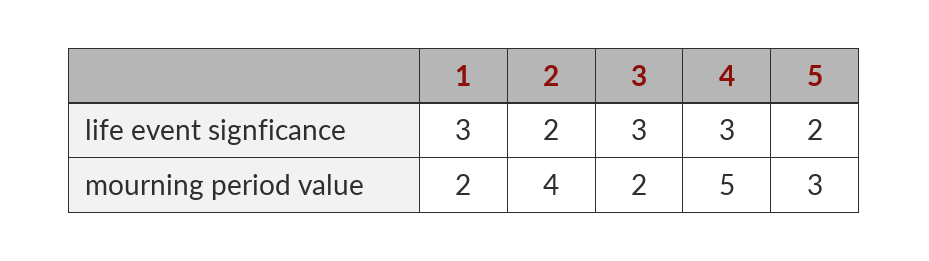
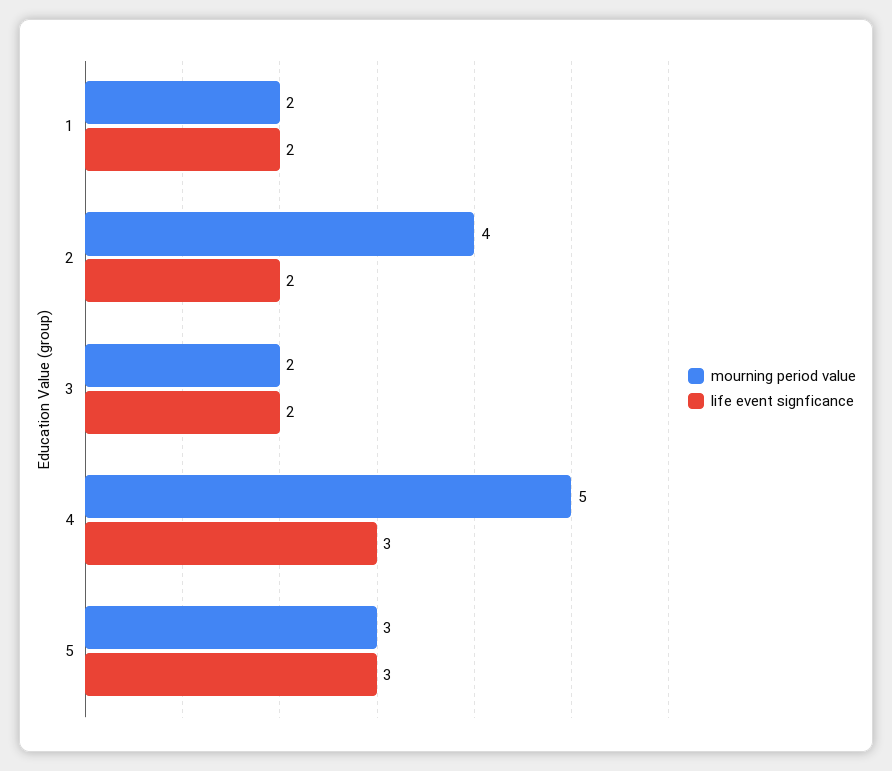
life event signficance, 1: 3 -> 2
life event signficance, 3: 3 -> 2
life event signficance, 5: 2 -> 3

